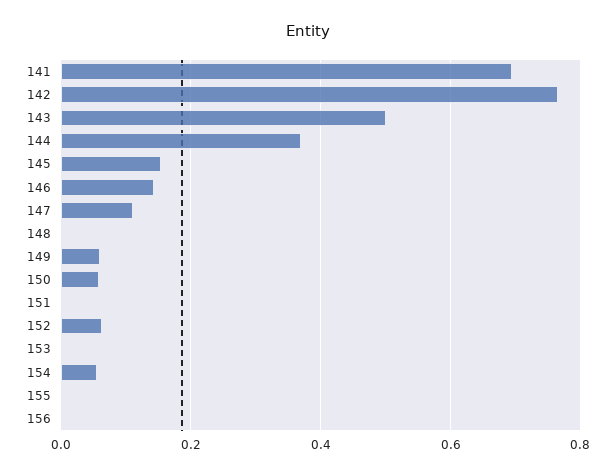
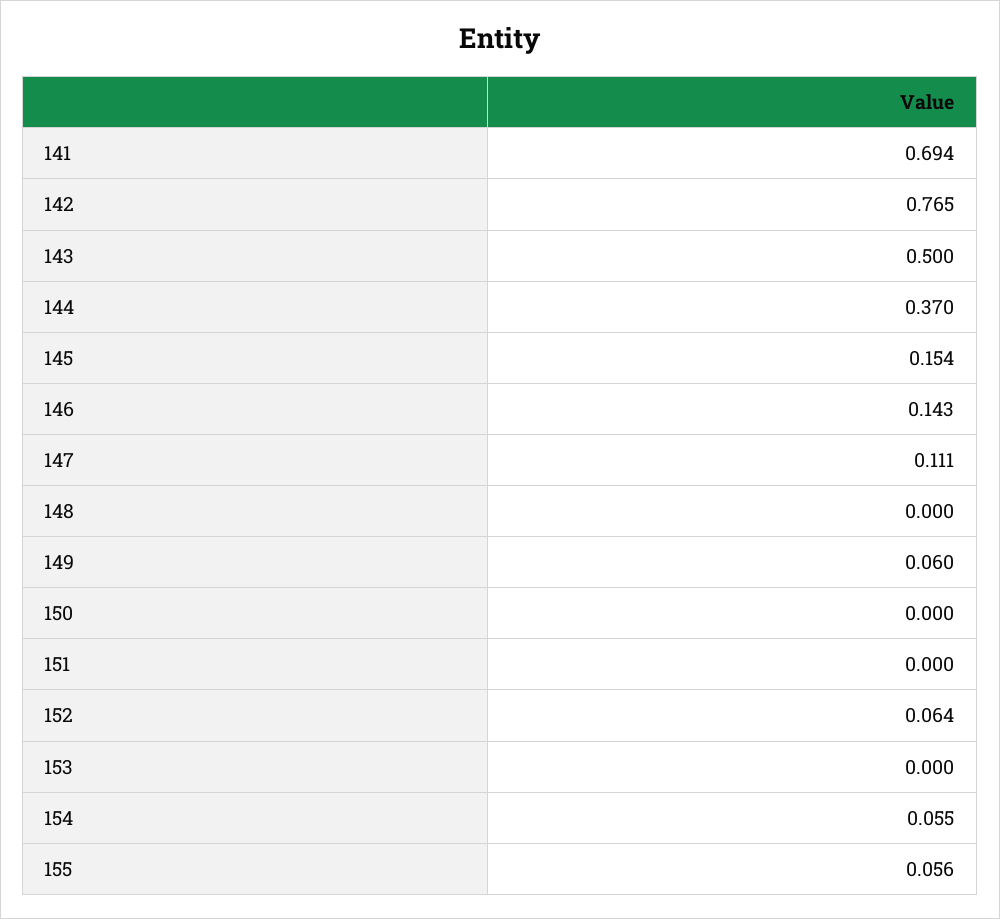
150: 0.06 -> 0
155: 0 -> 0.056
156: 0 -> none

